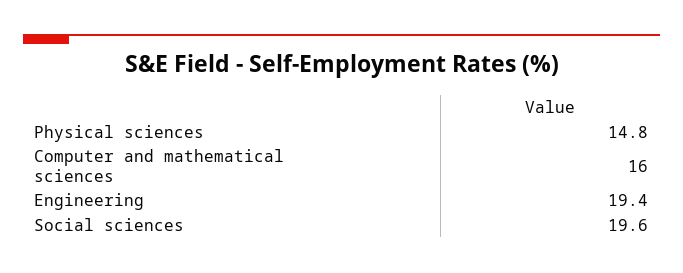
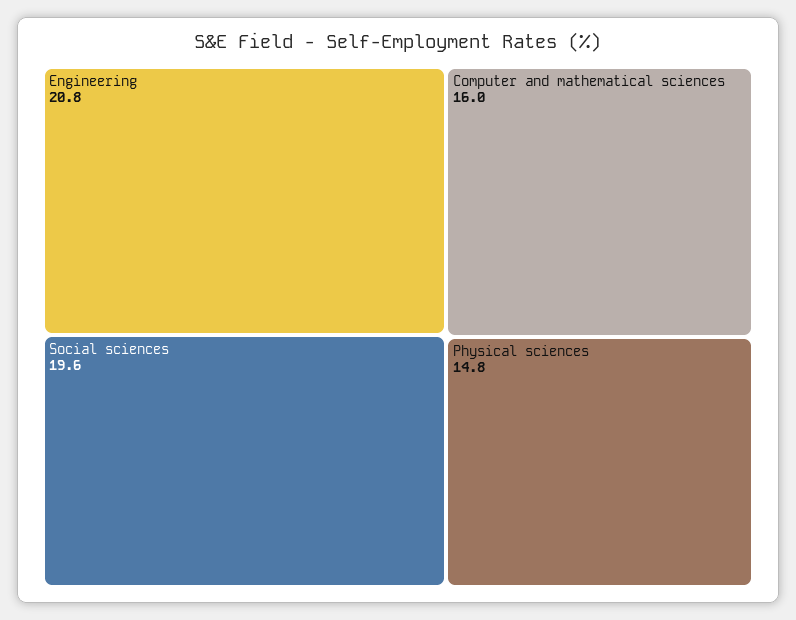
Engineering: 19.4 -> 20.8

